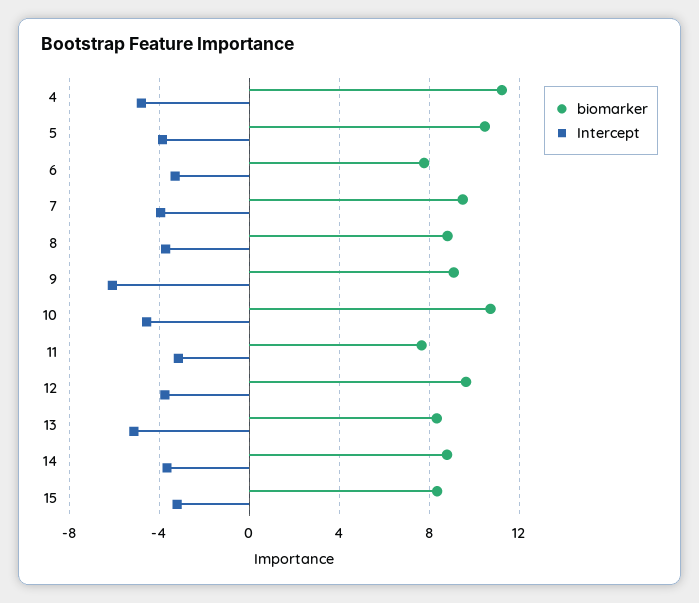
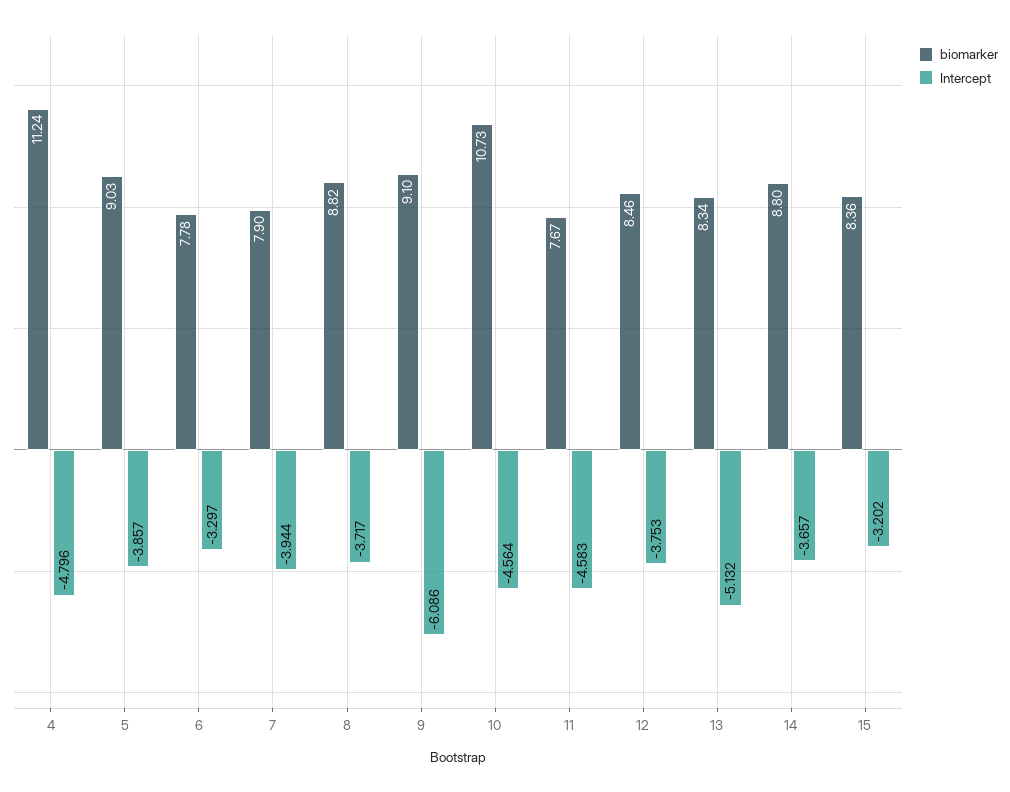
biomarker, 5: 10.5 -> 9.03
biomarker, 7: 9.5 -> 7.9
Intercept, 11: -3 -> -4.583
biomarker, 12: 9.5 -> 8.46

